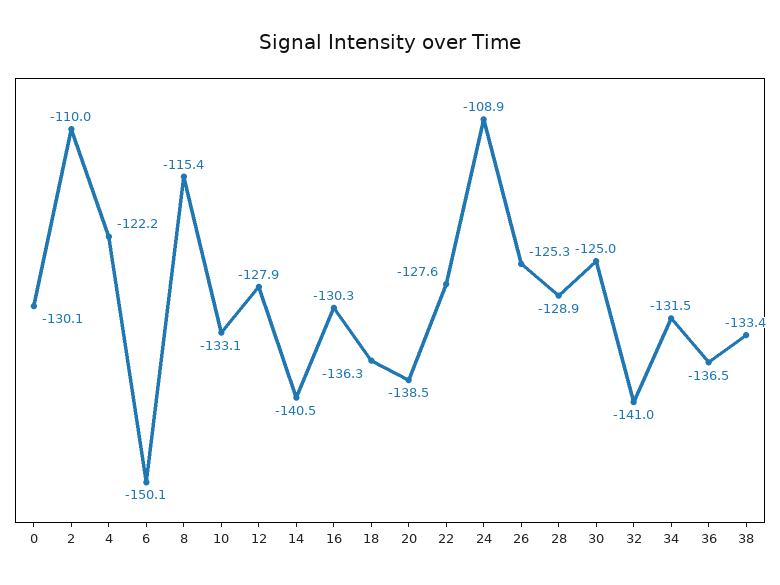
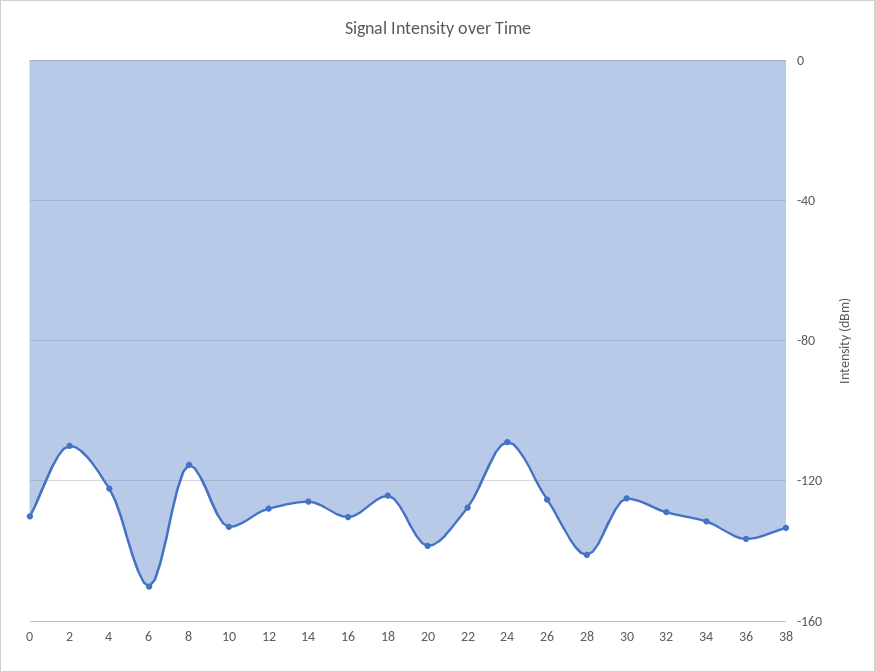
14: -140.5 -> -125
18: -136.3 -> -125
28: -128.9 -> -140
32: -141 -> -130

